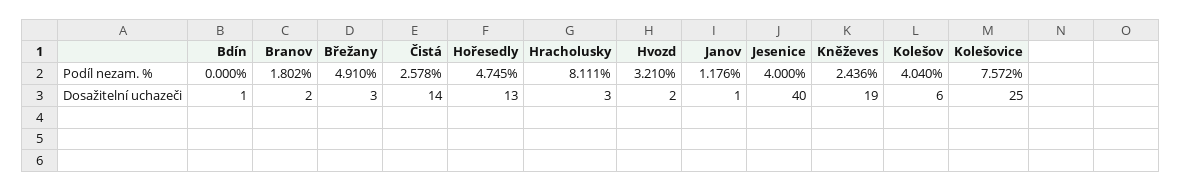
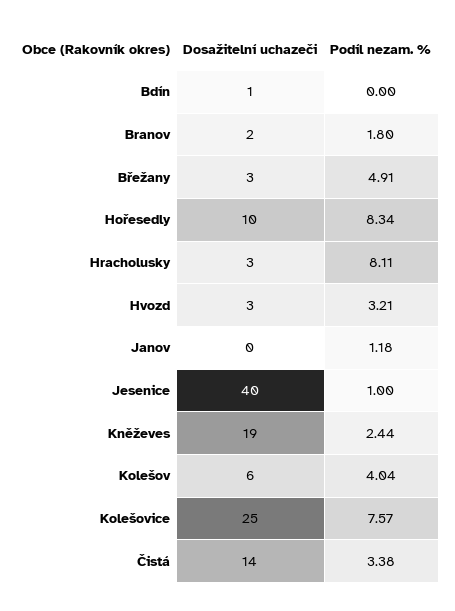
Čistá, Podíl nezam. %: 2.578 -> 3.38
Hořesedly, Podíl nezam. %: 4.745 -> 8.34
Jesenice, Podíl nezam. %: 4 -> 1
Hořesedly, Dosažitelní uchazeči: 13 -> 10
Hvozd, Dosažitelní uchazeči: 2 -> 3
Janov, Dosažitelní uchazeči: 1 -> 0

